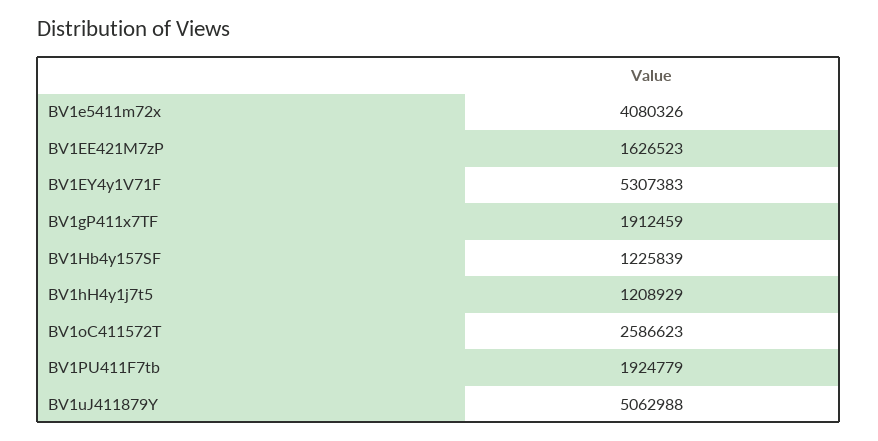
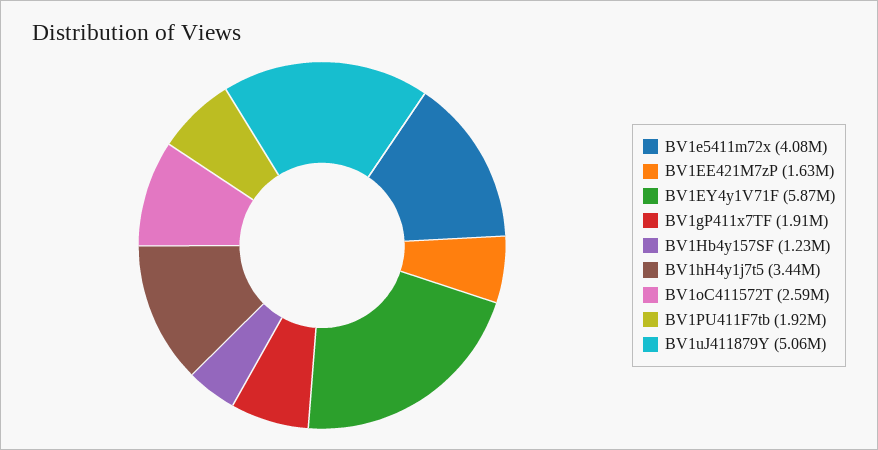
BV1EY4y1V71F: 5307383 -> 5870000
BV1hH4y1j7t5: 1208929 -> 3440000

